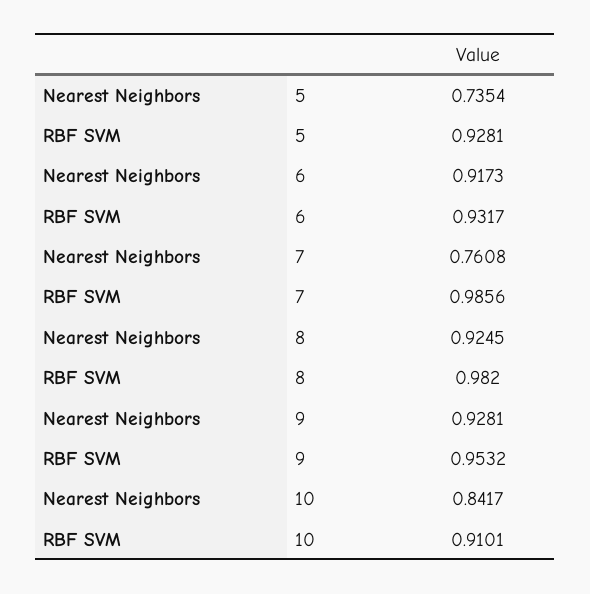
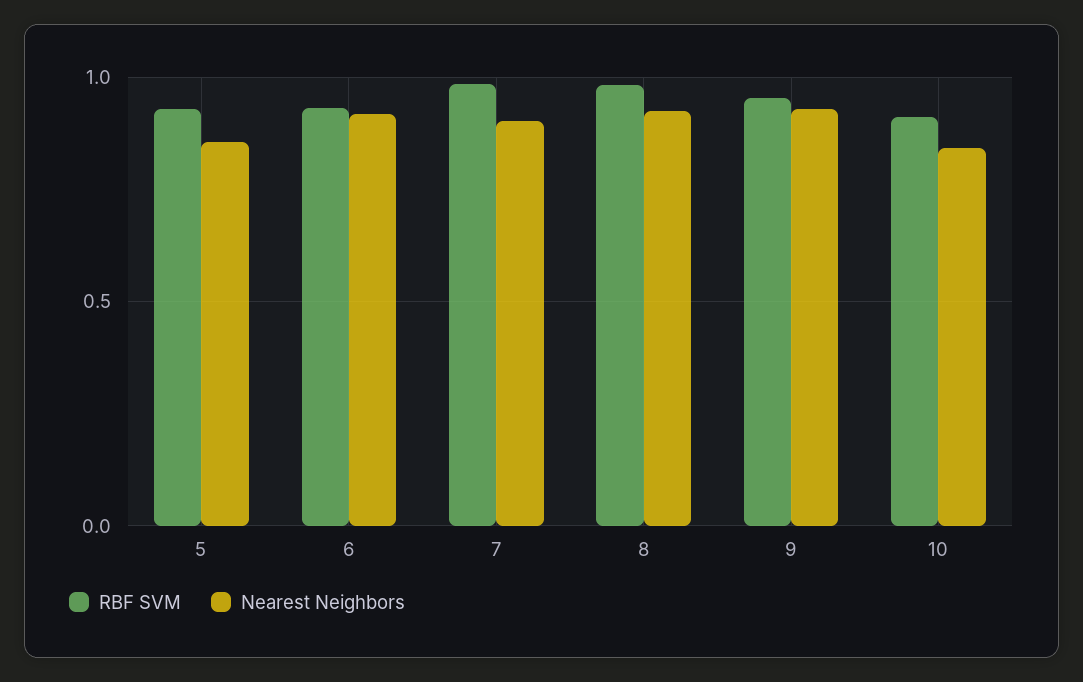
Nearest Neighbors, 5: 0.7354 -> 0.85
Nearest Neighbors, 7: 0.7608 -> 0.9

